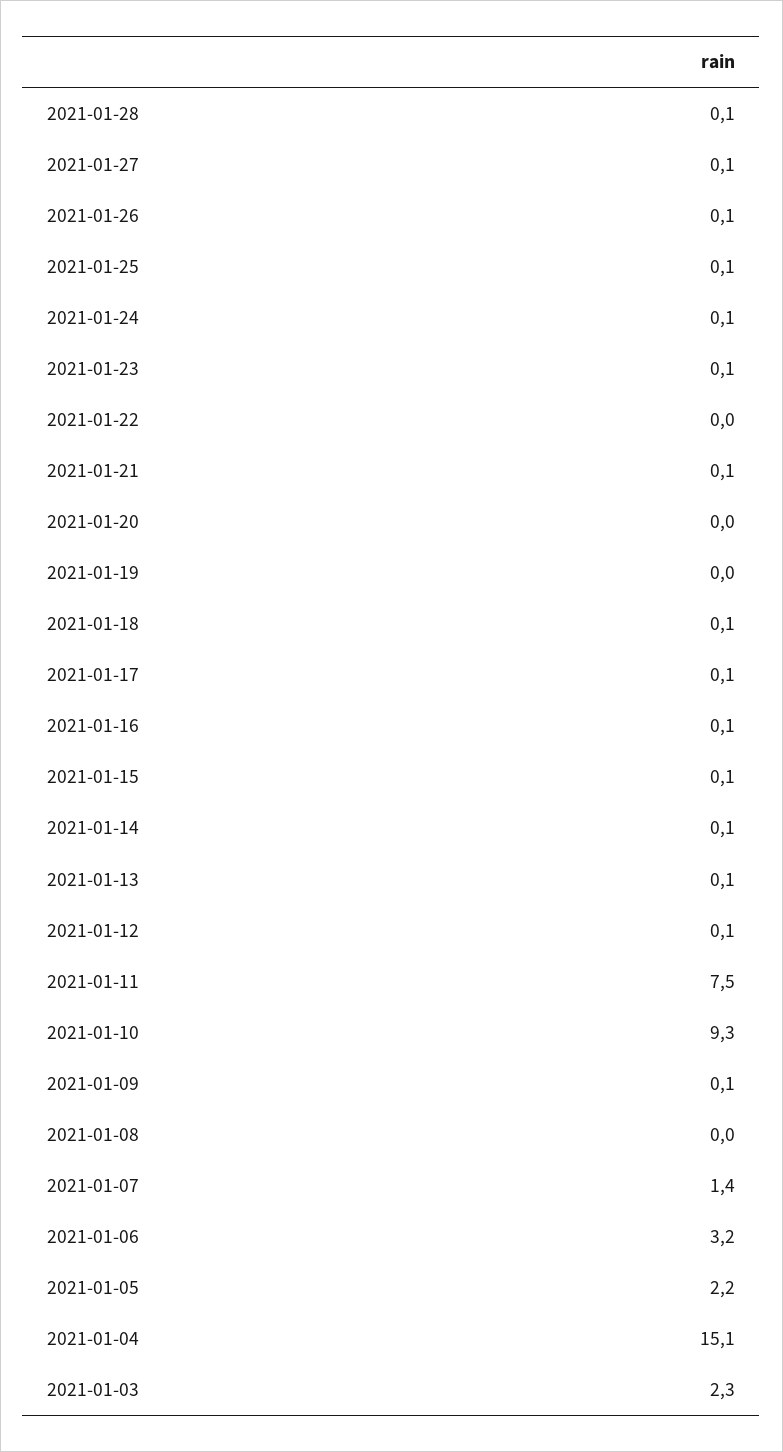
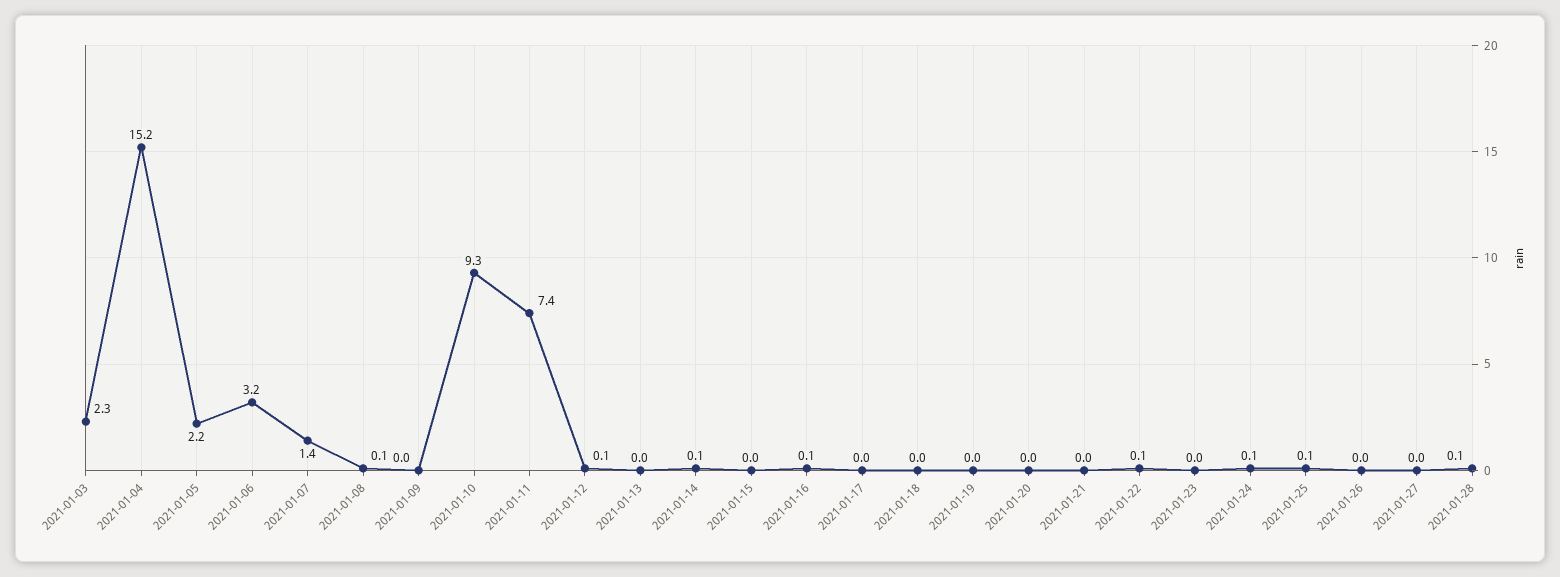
2021-01-27: 0.1 -> 0
2021-01-26: 0.1 -> 0
2021-01-23: 0.1 -> 0
2021-01-22: 0 -> 0.1
2021-01-21: 0.1 -> 0
2021-01-18: 0.1 -> 0
2021-01-17: 0.1 -> 0
2021-01-15: 0.1 -> 0
2021-01-13: 0.1 -> 0
2021-01-11: 7.5 -> 7.4
2021-01-09: 0.1 -> 0
2021-01-08: 0 -> 0.1
2021-01-04: 15.1 -> 15.2

